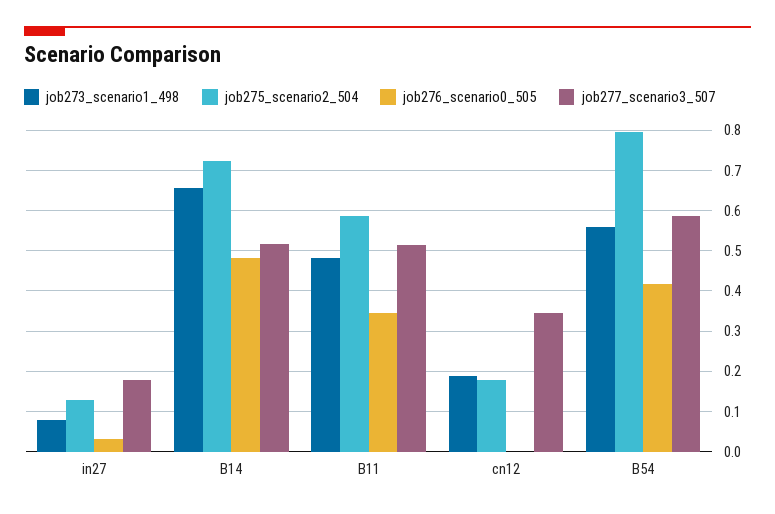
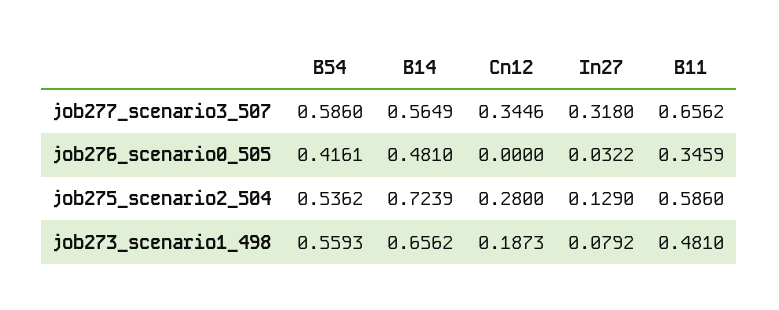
job277_scenario3_507, in27: 0.18 -> 0.318
job277_scenario3_507, B14: 0.52 -> 0.5649
job277_scenario3_507, B11: 0.52 -> 0.6562
job275_scenario2_504, cn12: 0.18 -> 0.28
job275_scenario2_504, B54: 0.8 -> 0.5362

